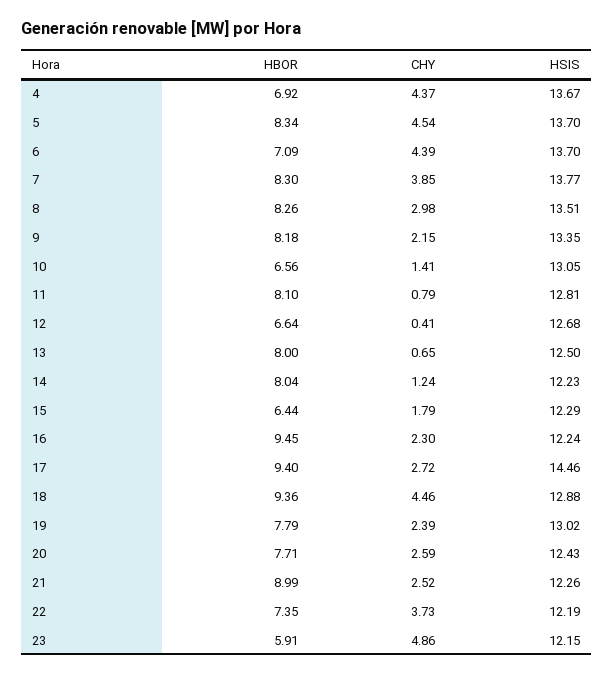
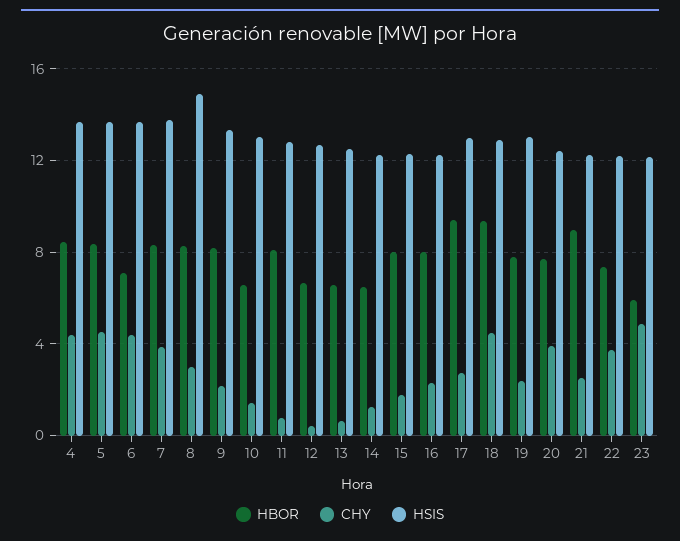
HBOR, 4: 6.92 -> 8.5
HSIS, 8: 13.51 -> 15
HBOR, 13: 8 -> 6.5
HBOR, 14: 8.04 -> 6.5
HBOR, 15: 6.44 -> 8
HBOR, 16: 9.45 -> 8
HSIS, 17: 14.46 -> 13
CHY, 20: 2.59 -> 4

